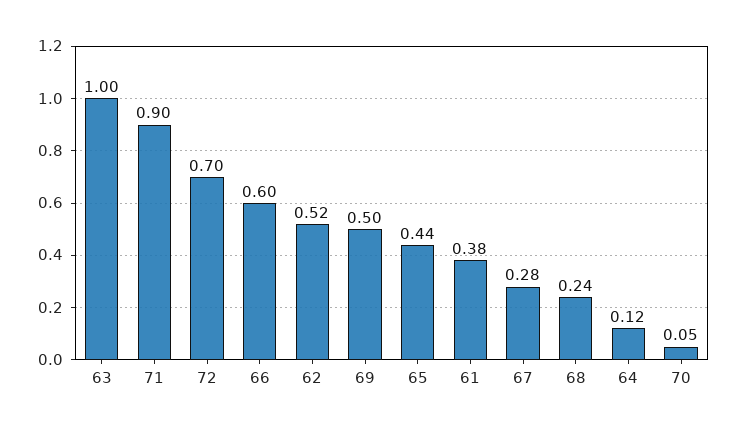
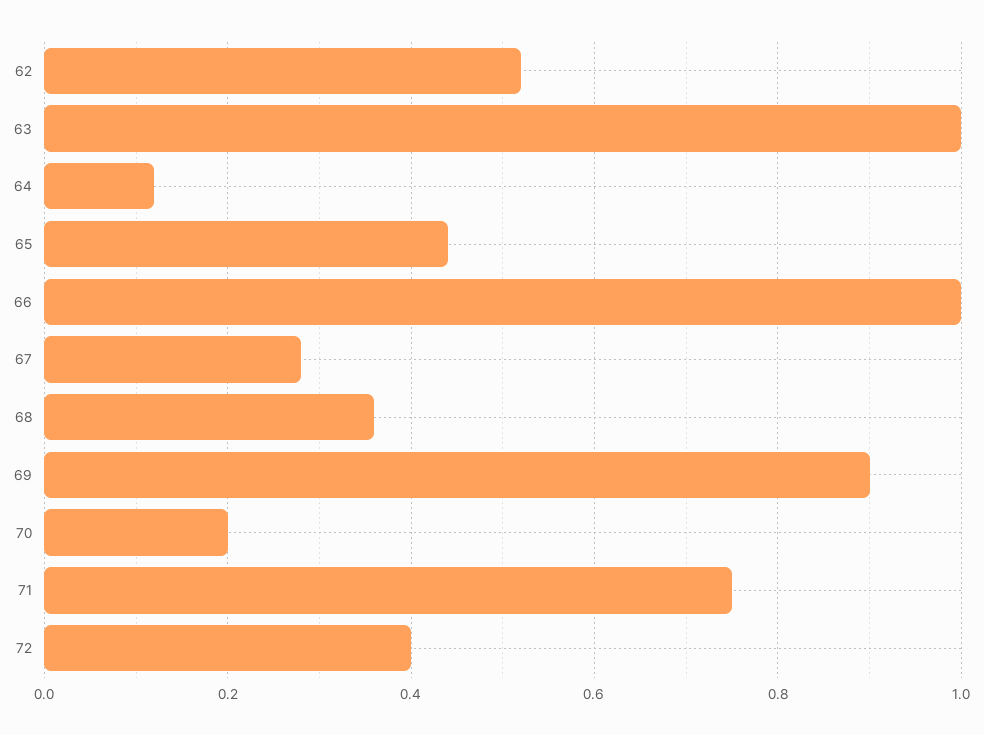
71: 0.9 -> 0.75
72: 0.7 -> 0.4
66: 0.6 -> 1
69: 0.5 -> 0.9
61: 0.38 -> none
68: 0.24 -> 0.35
70: 0.05 -> 0.2

